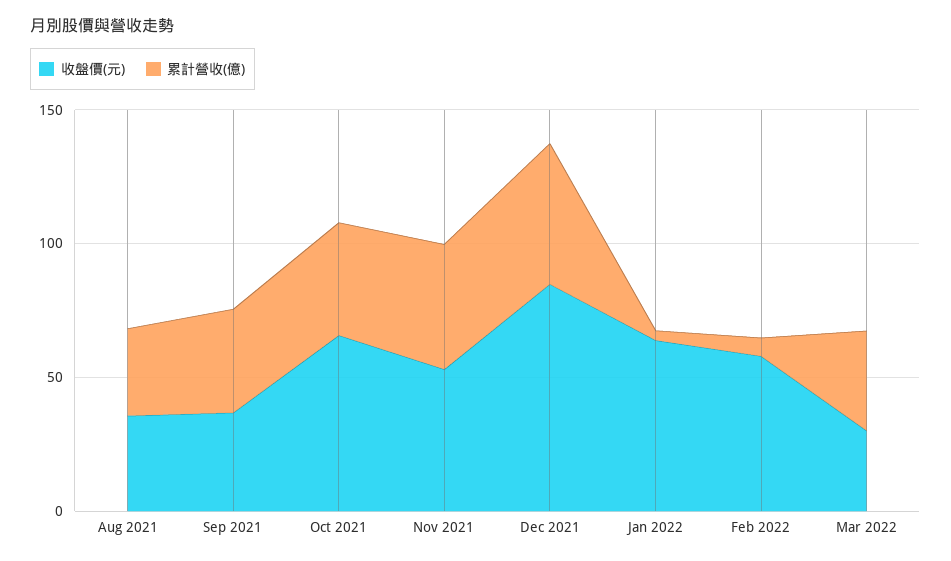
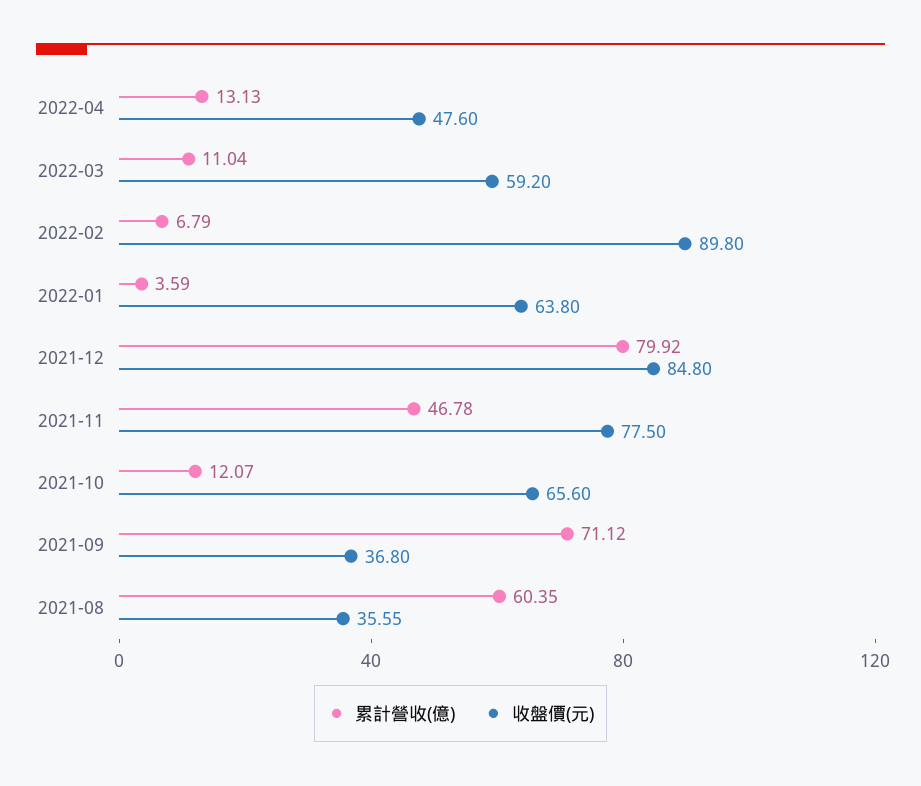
累計營收(億), Aug 2021: 30 -> 60.35
累計營收(億), Sep 2021: 40 -> 71.12
累計營收(億), Oct 2021: 40 -> 12.07
收盤價(元), Nov 2021: 50 -> 77.5
累計營收(億), Dec 2021: 50 -> 79.92
收盤價(元), Feb 2022: 60 -> 89.8
收盤價(元), Mar 2022: 30 -> 59.2
累計營收(億), Mar 2022: 40 -> 11.04
累計營收(億), 2022-04: none -> 13.13
收盤價(元), 2022-04: none -> 47.6

